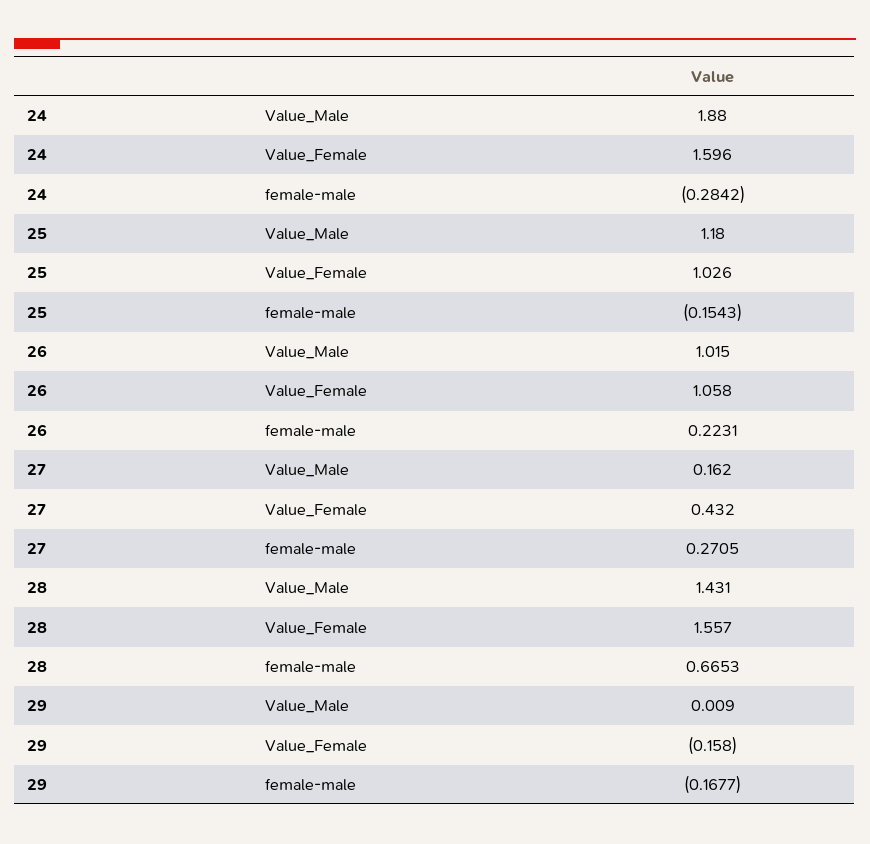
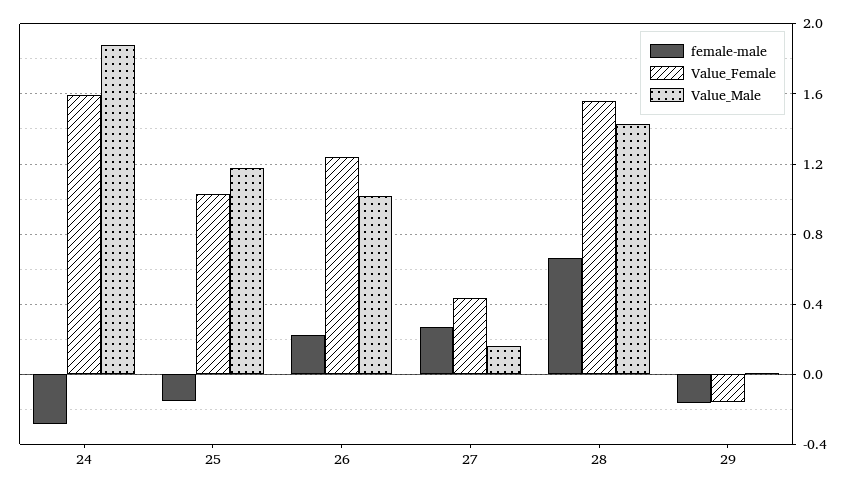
Value_Female, 26: 1.058 -> 1.25

